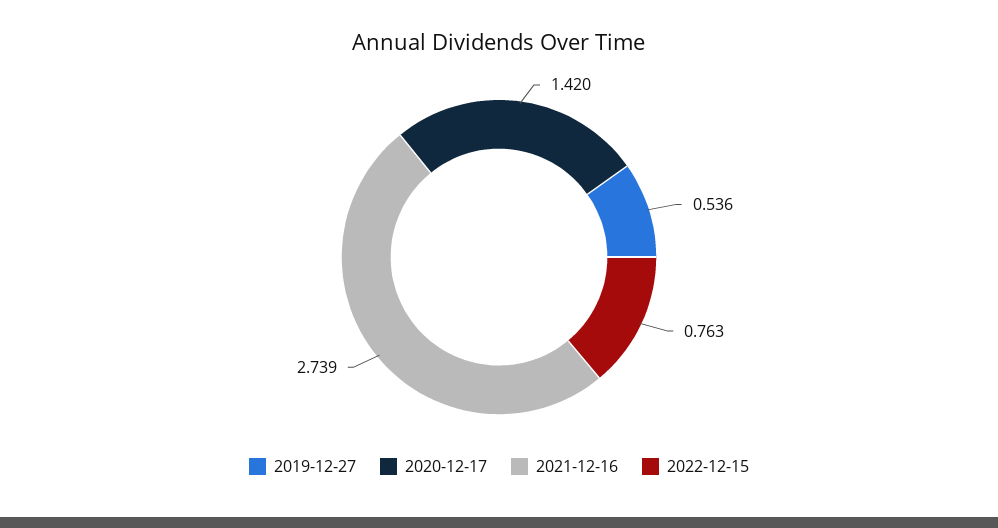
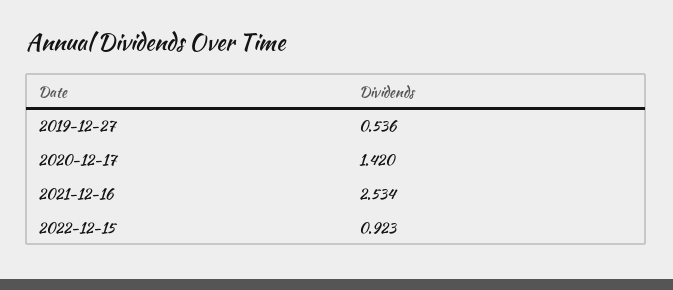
2021-12-16: 2.739 -> 2.534
2022-12-15: 0.763 -> 0.923

